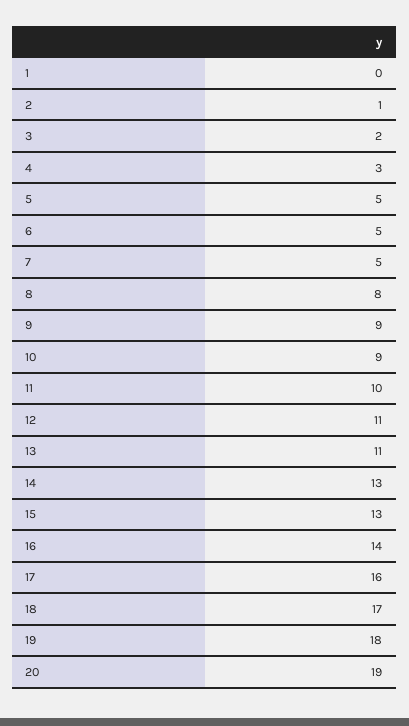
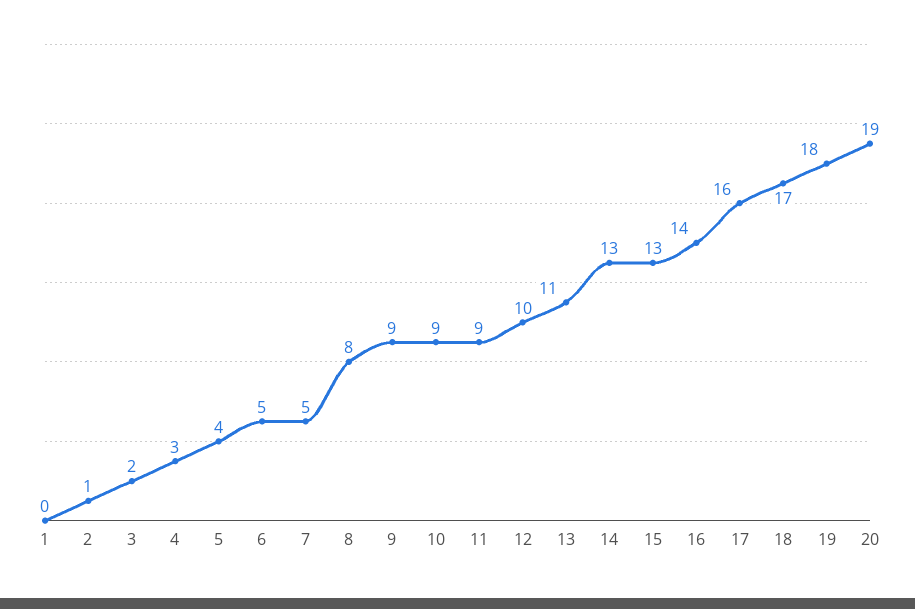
5: 5 -> 4
11: 10 -> 9
12: 11 -> 10

